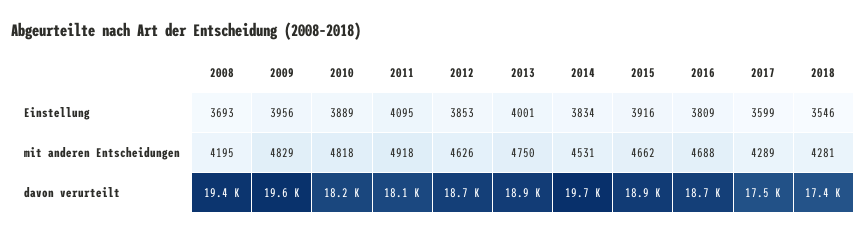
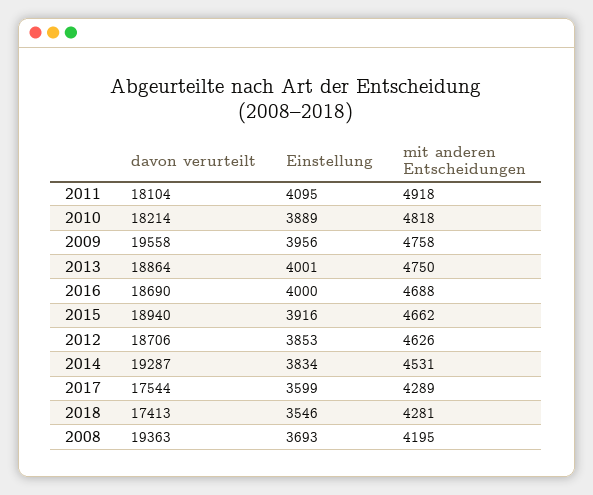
2016, Einstellung: 3809 -> 4000
2009, mit anderen Entscheidungen: 4829 -> 4758
2014, davon verurteilt: 19700 -> 19287

